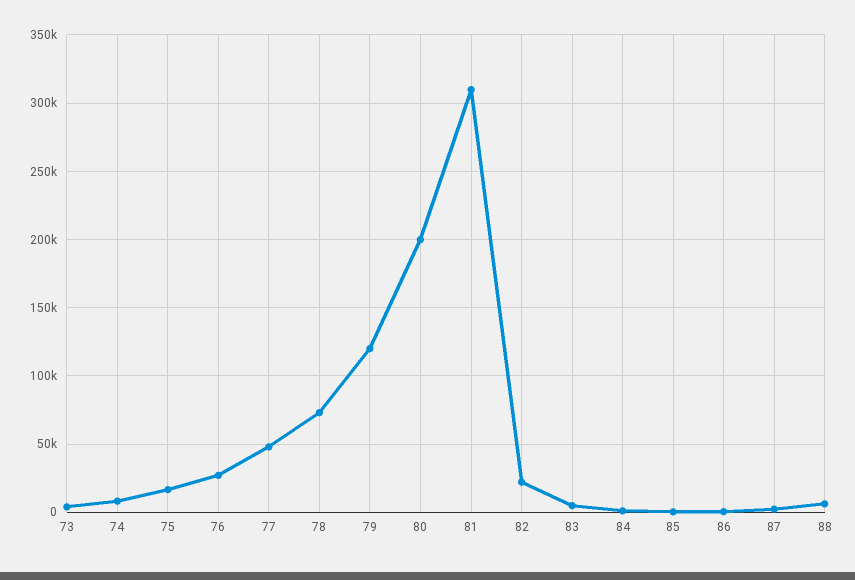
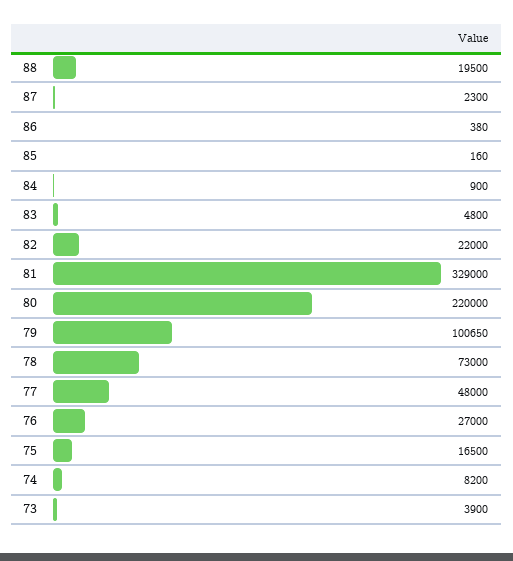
79: 120000 -> 100650
80: 200000 -> 220000
81: 310000 -> 329000
88: 5000 -> 19500

